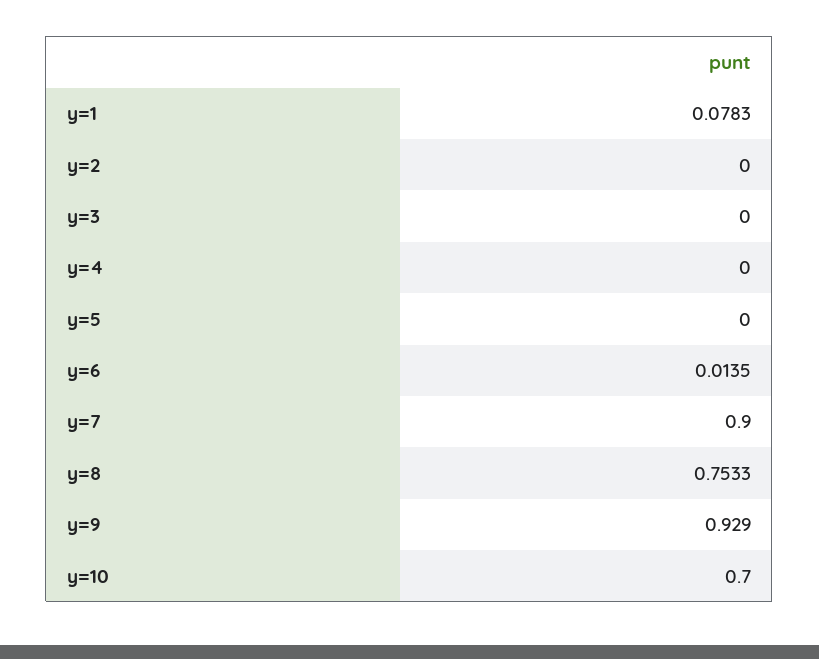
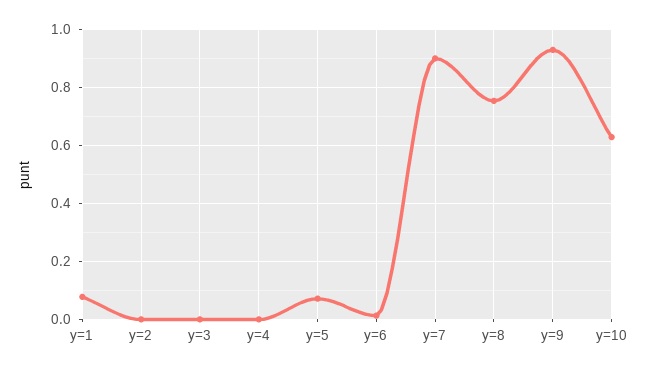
y=5: 0 -> 0.075
y=10: 0.7 -> 0.625

